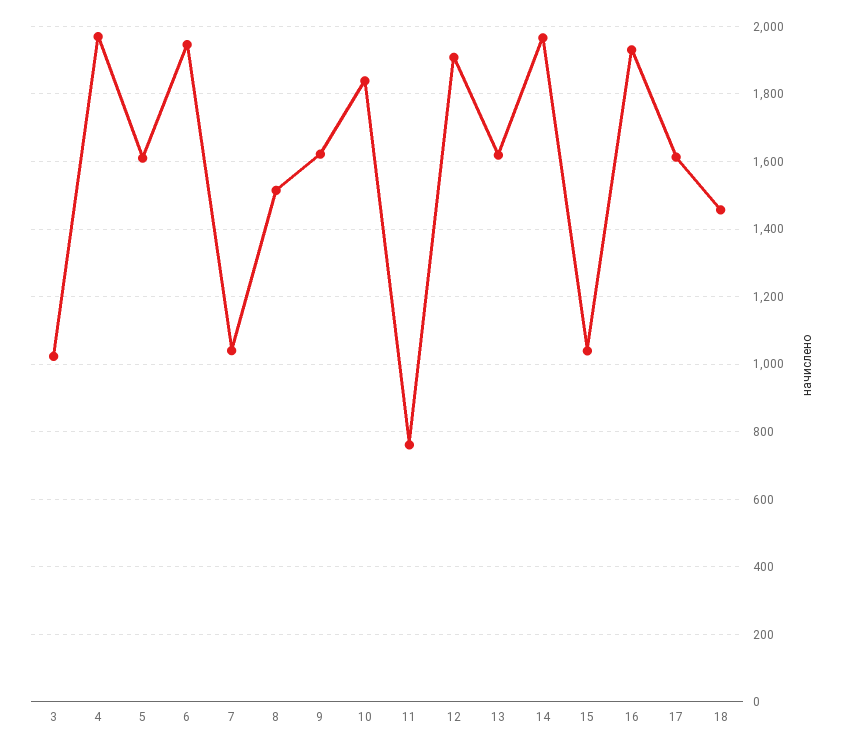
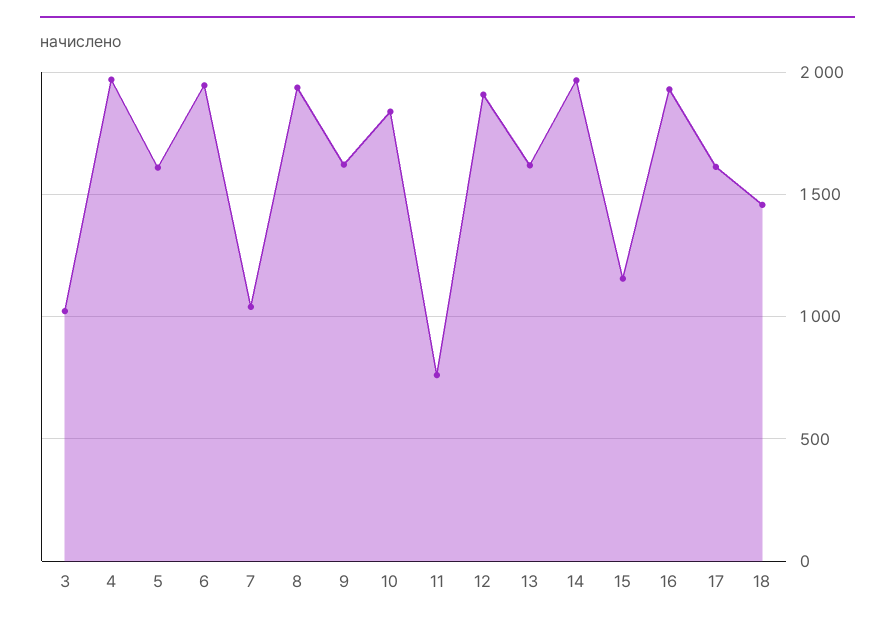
8: 1520 -> 1950
15: 1040 -> 1150

